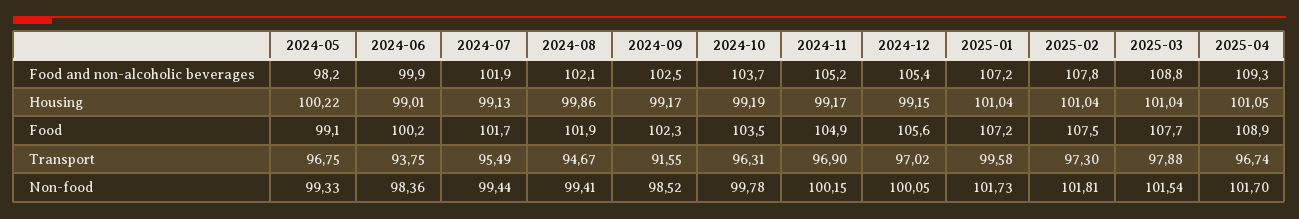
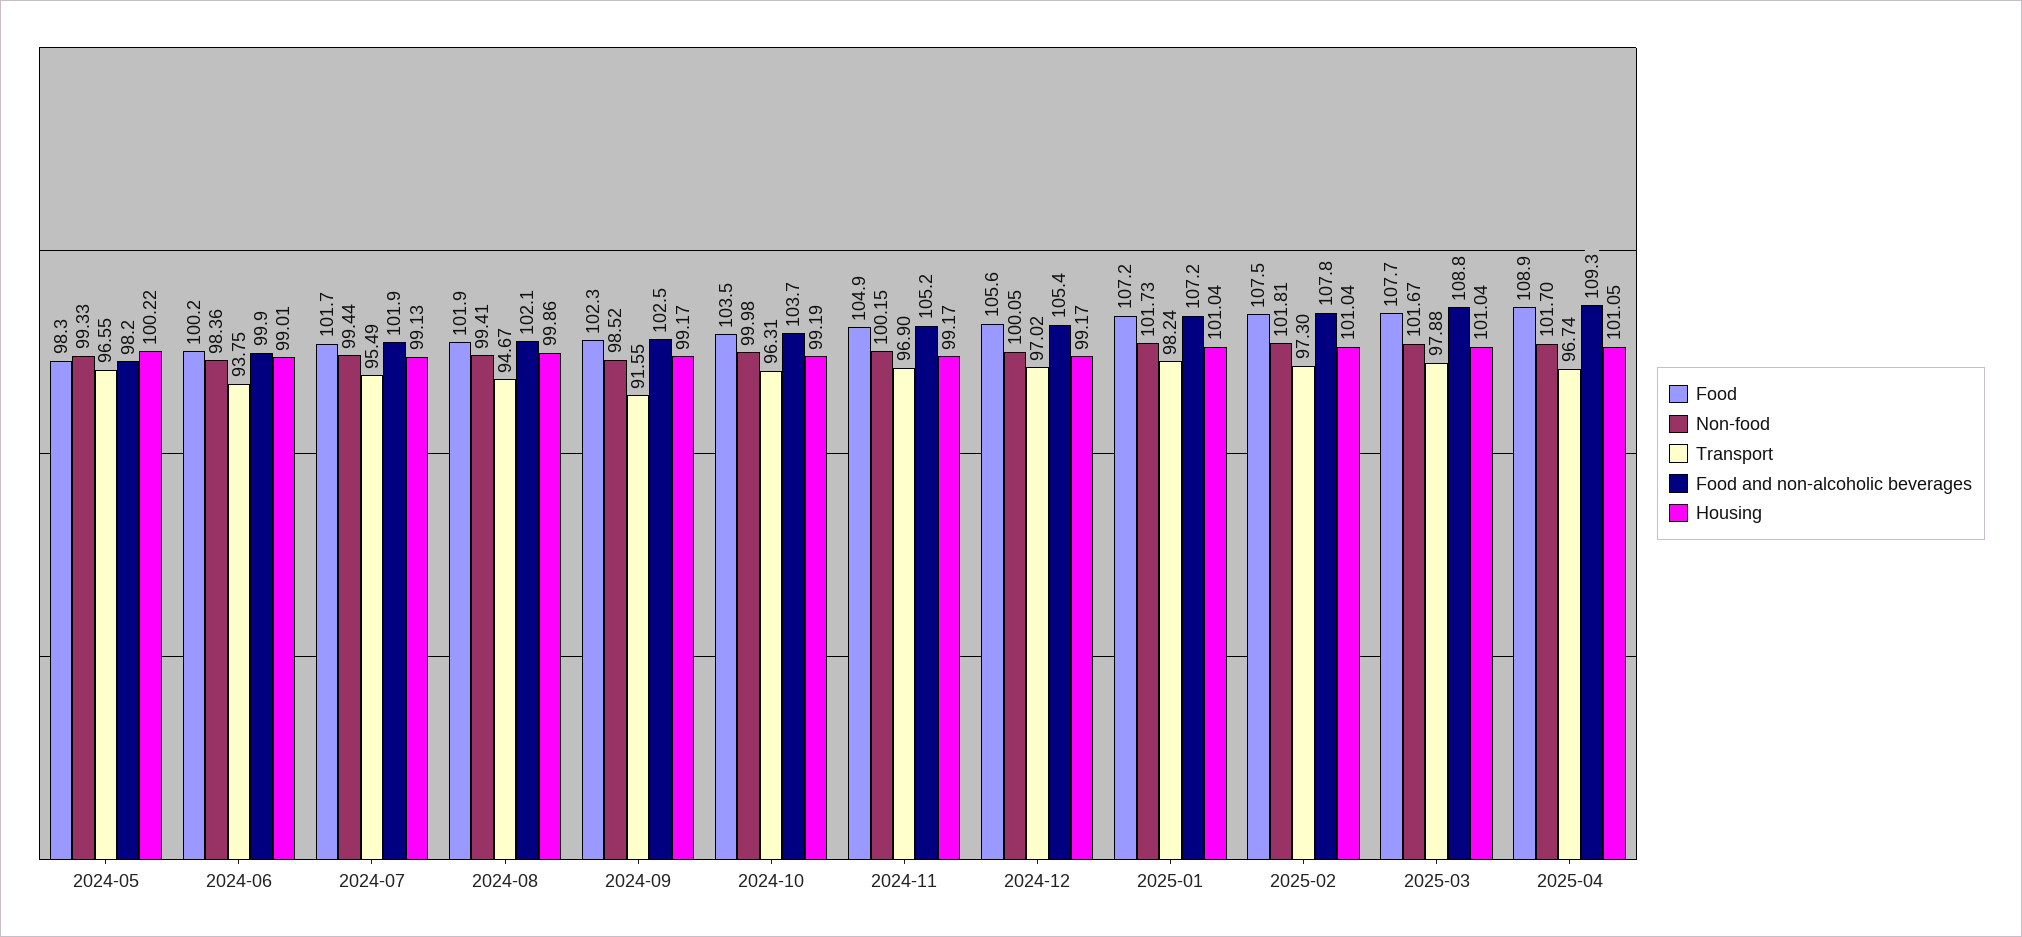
Housing, 2024-12: 99.15 -> 99.17
Food, 2024-05: 99.1 -> 98.3
Transport, 2024-05: 96.75 -> 96.55
Transport, 2025-01: 99.58 -> 98.24
Non-food, 2024-10: 99.78 -> 99.98
Non-food, 2025-03: 101.54 -> 101.67

